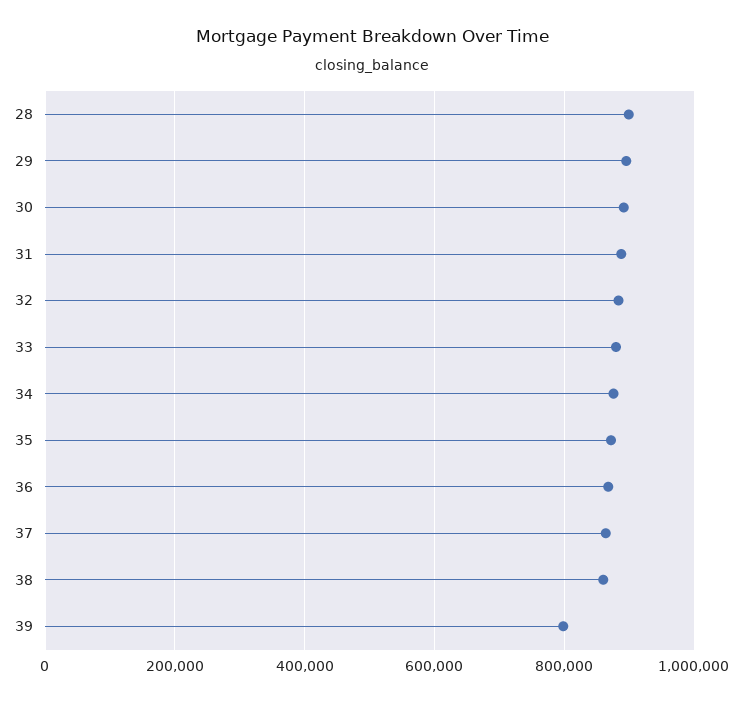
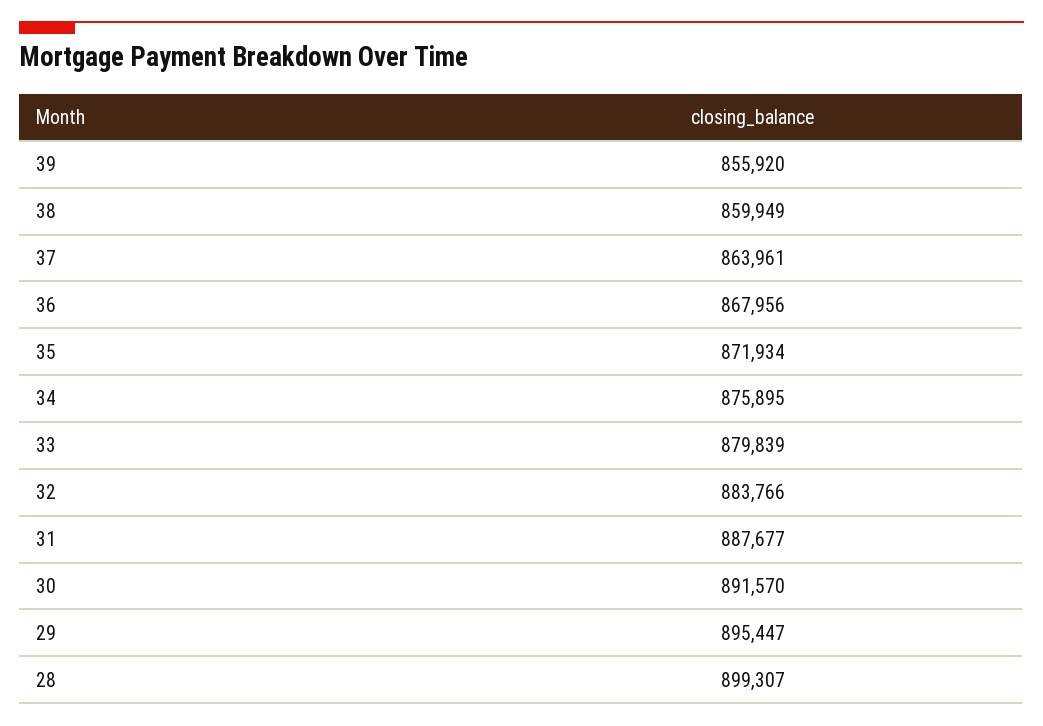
39: 800000 -> 855920

